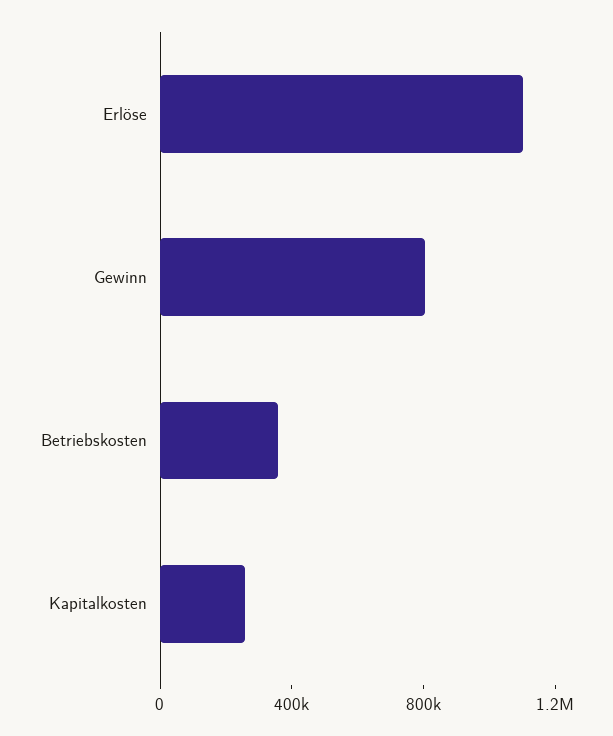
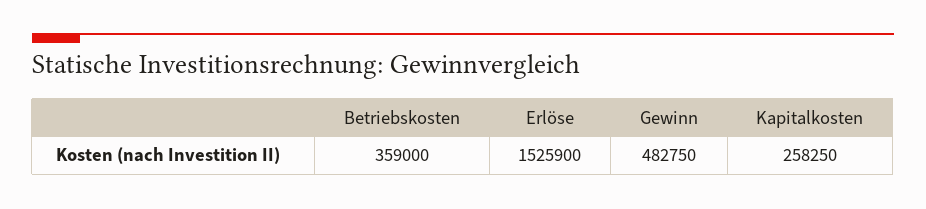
Erlöse: 1100000 -> 1525900
Gewinn: 800000 -> 482750

